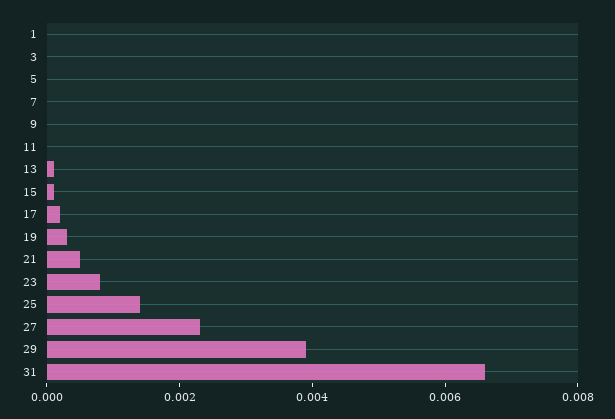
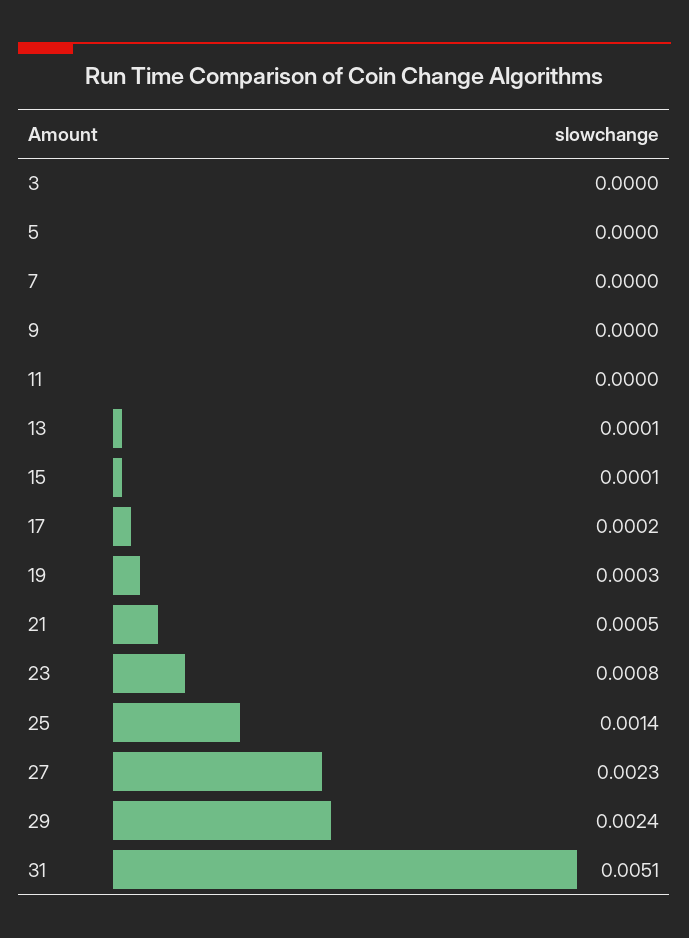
1: 0 -> none
29: 0.004 -> 0.0024
31: 0.0065 -> 0.0051

